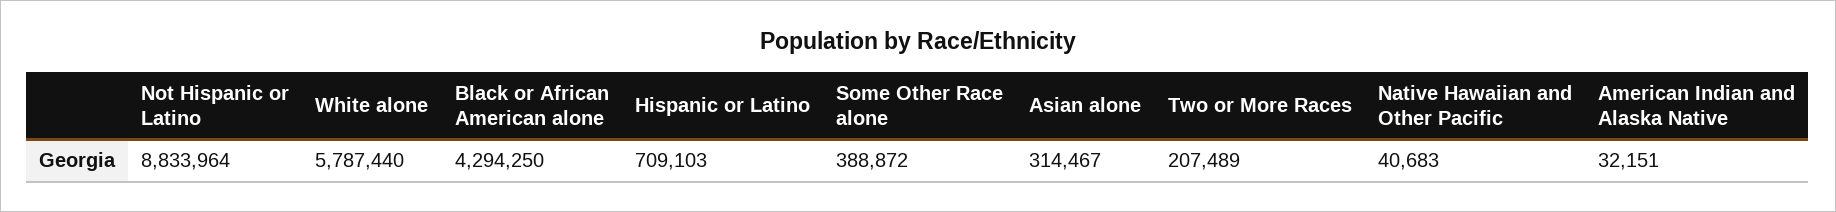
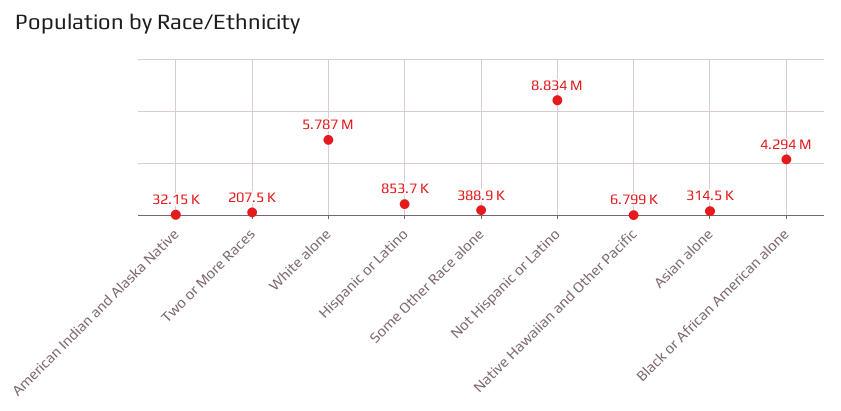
Hispanic or Latino: 709103 -> 853700
Native Hawaiian and Other Pacific: 40683 -> 6799

